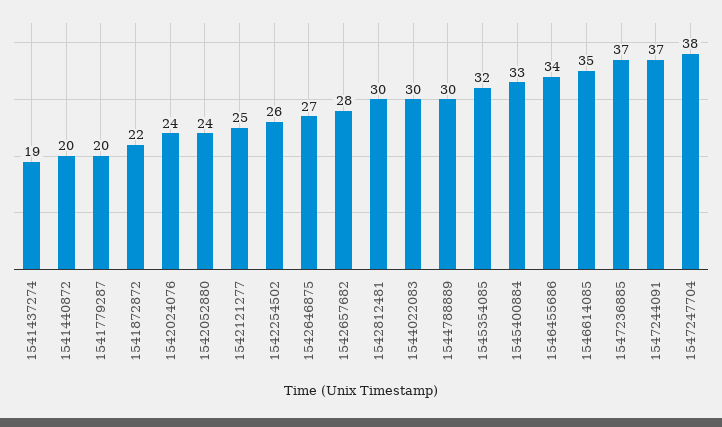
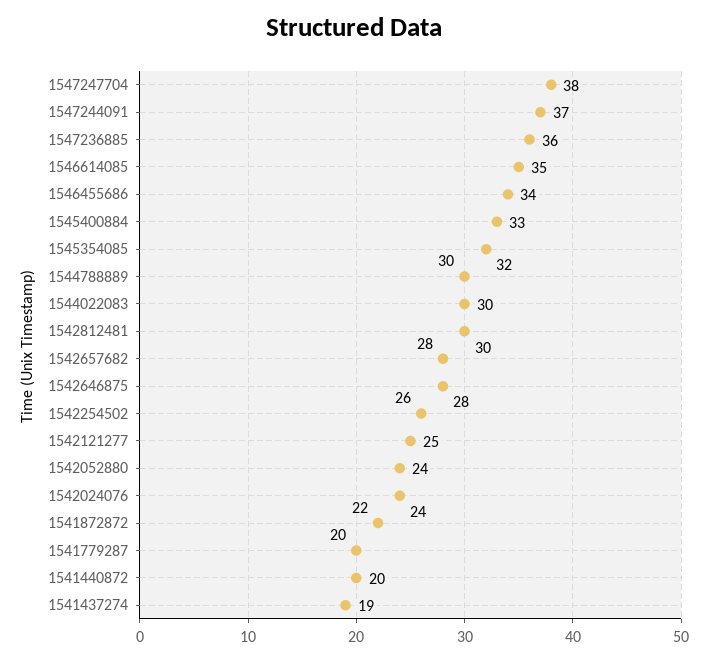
1542646875: 27 -> 28
1547236885: 37 -> 36

